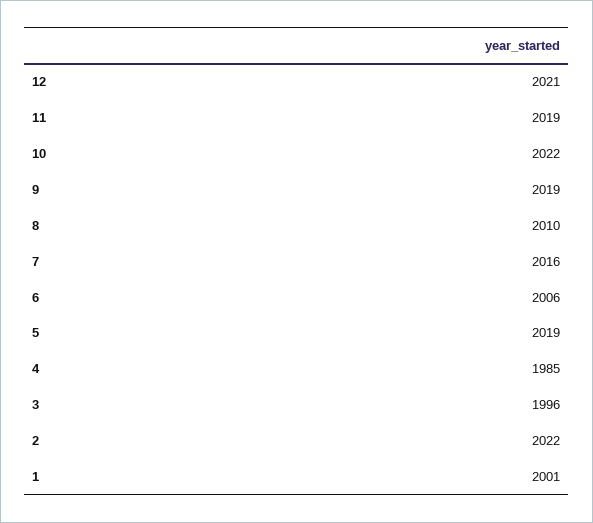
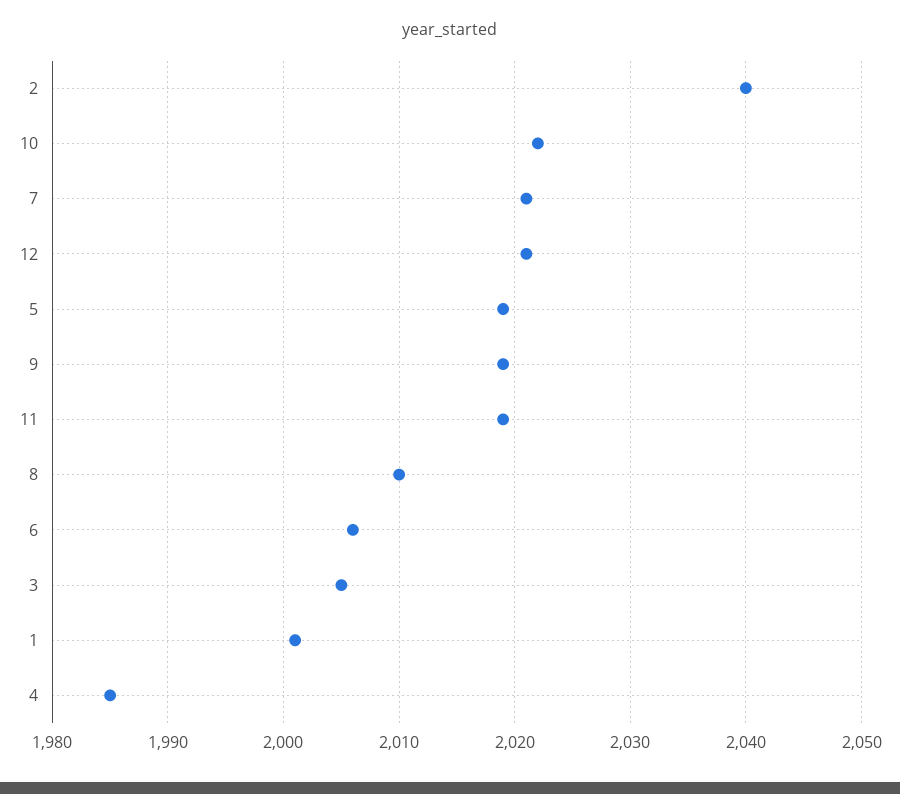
7: 2016 -> 2021
3: 1996 -> 2005
2: 2022 -> 2040

